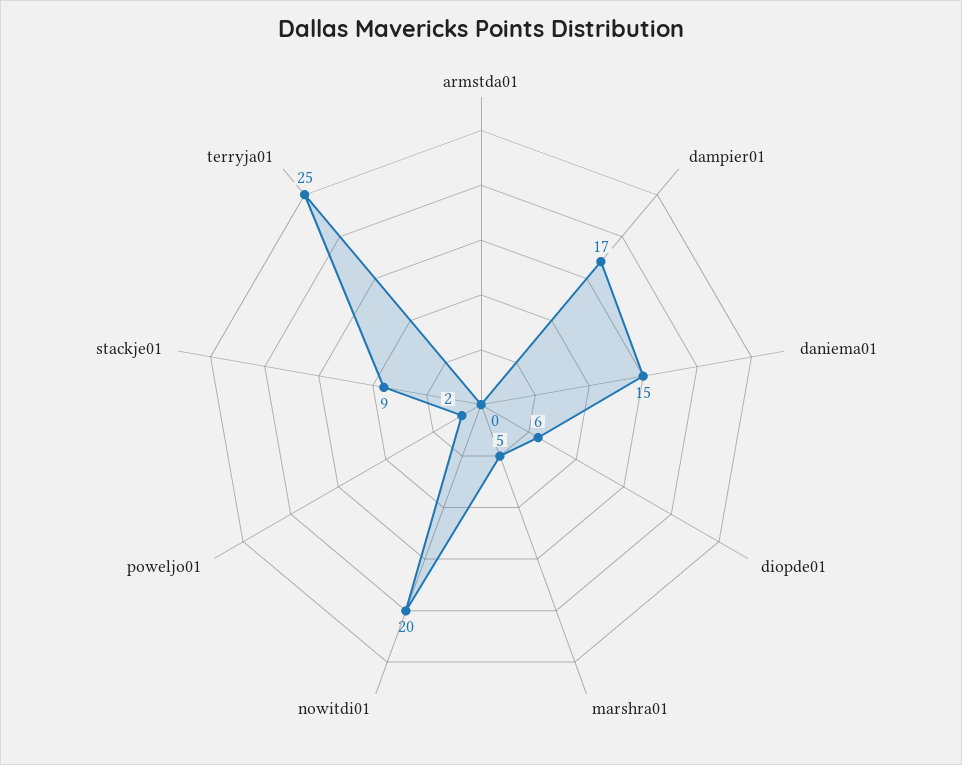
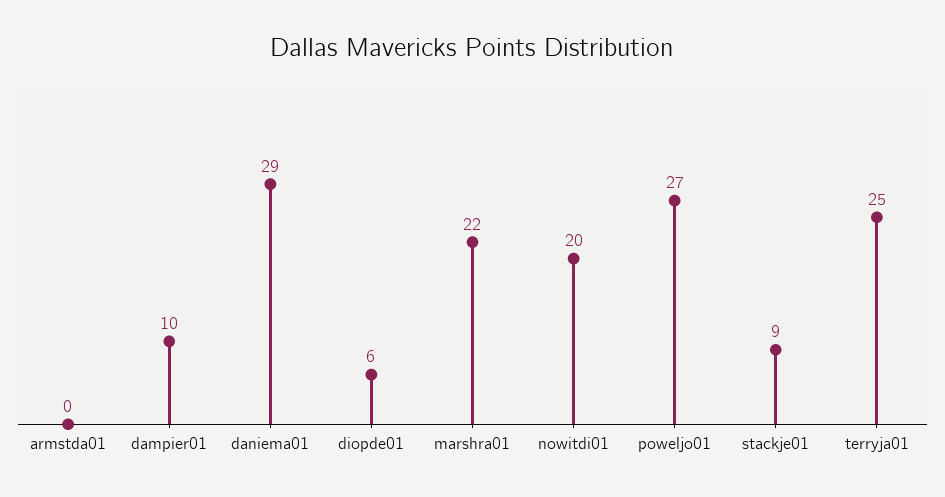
dampier01: 17 -> 10
daniema01: 15 -> 29
marshra01: 5 -> 22
poweljo01: 2 -> 27

